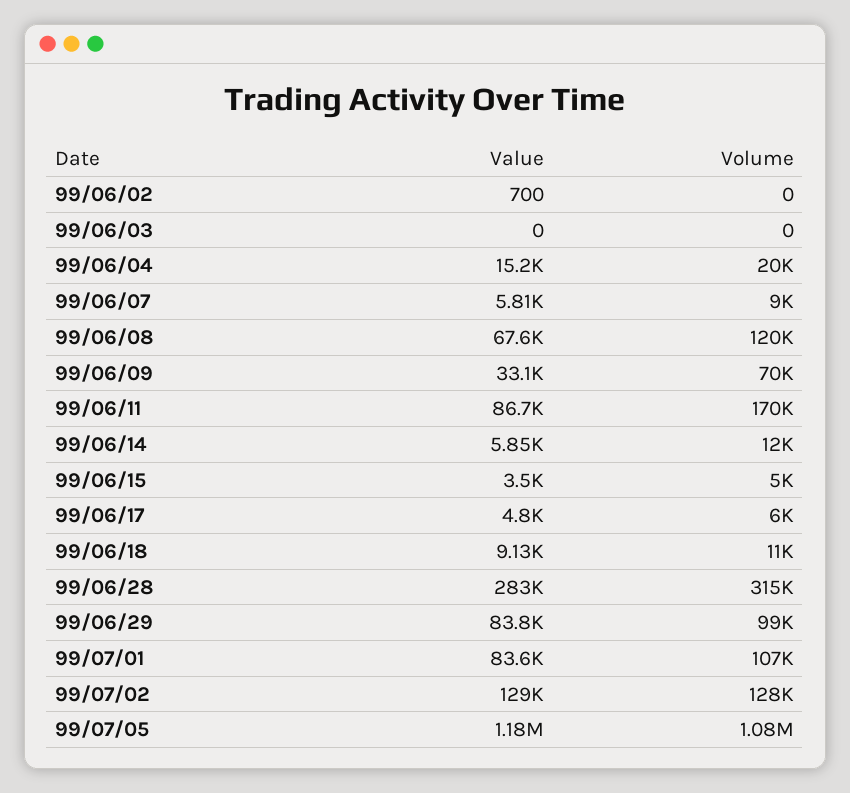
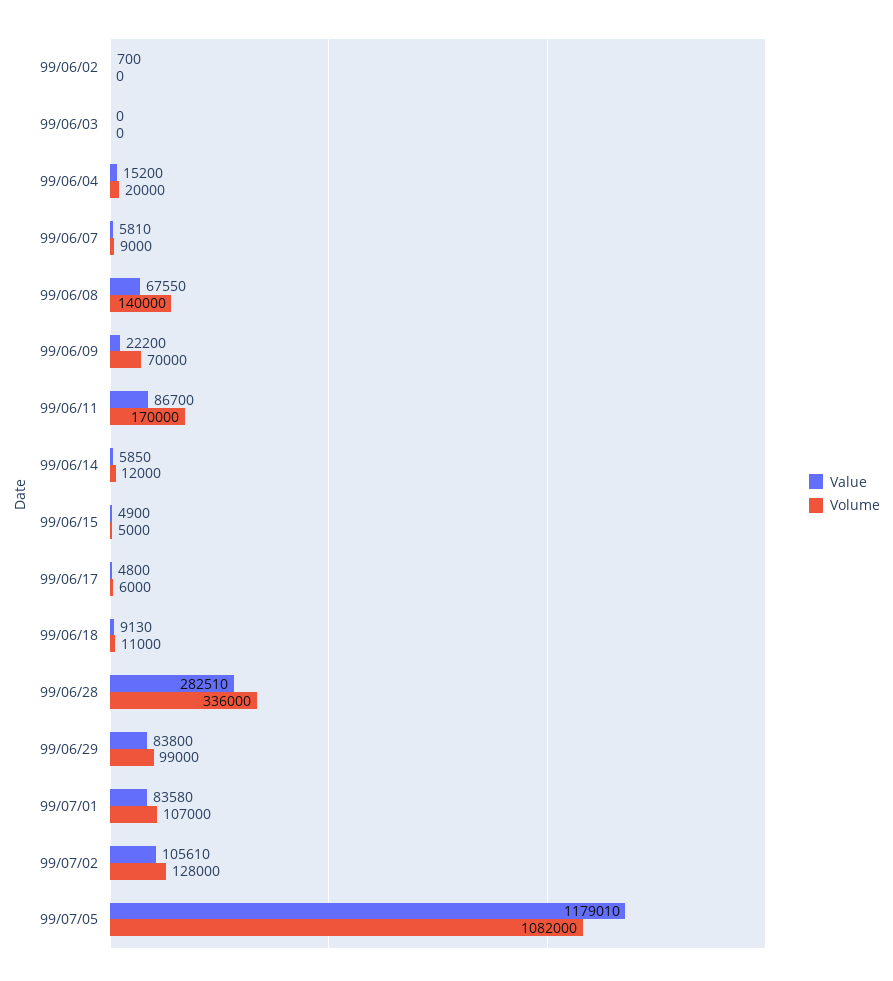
Volume, 99/06/08: 120000 -> 140000
Value, 99/06/09: 33100 -> 22200
Value, 99/06/15: 3500 -> 4900
Volume, 99/06/28: 315000 -> 336000
Value, 99/07/02: 129000 -> 105610

